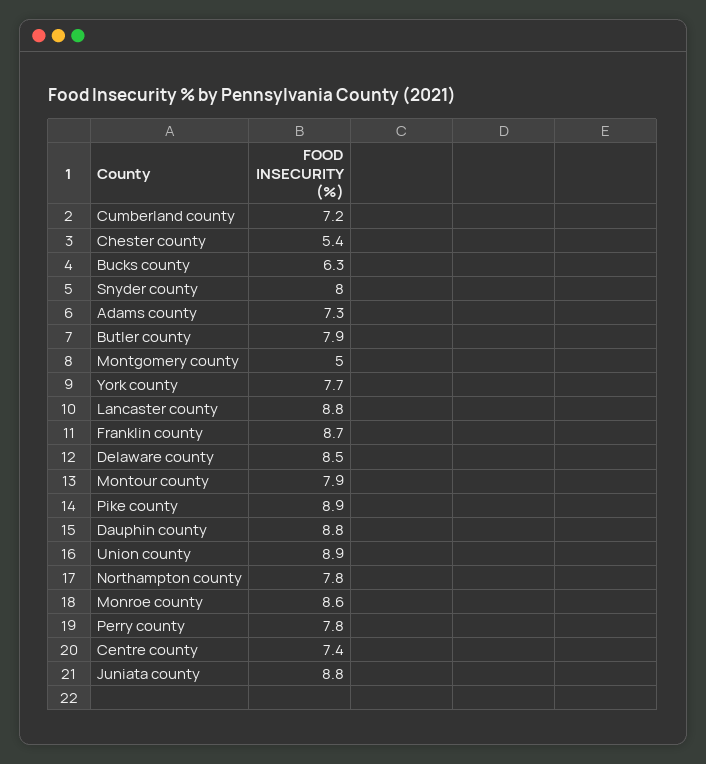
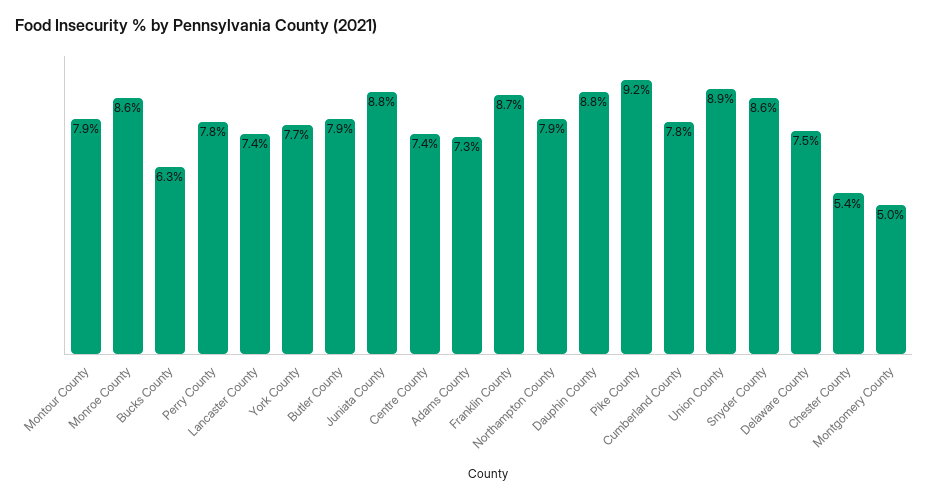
Cumberland county: 7.2 -> 7.8
Snyder county: 8 -> 8.6
Lancaster county: 8.8 -> 7.4
Delaware county: 8.5 -> 7.5
Pike county: 8.9 -> 9.2
Northampton county: 7.8 -> 7.9

